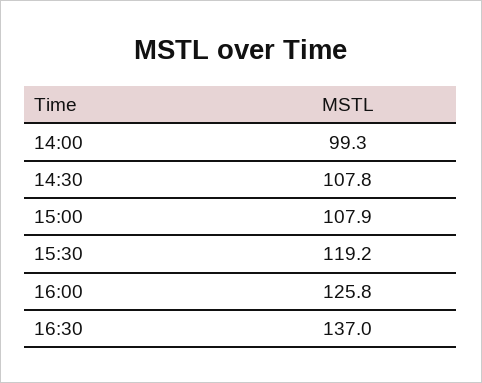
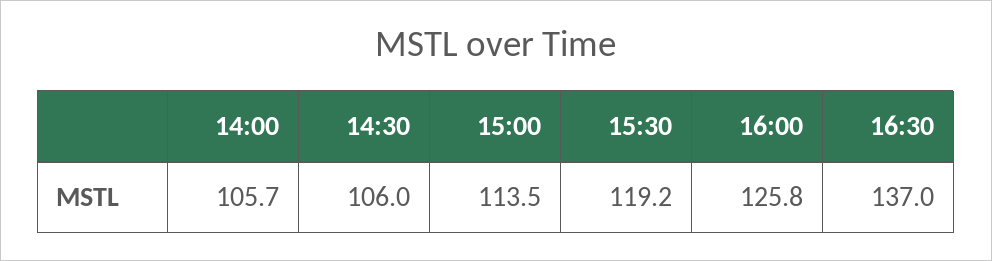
14:00: 99.3 -> 105.7
14:30: 107.8 -> 106
15:00: 107.9 -> 113.5

